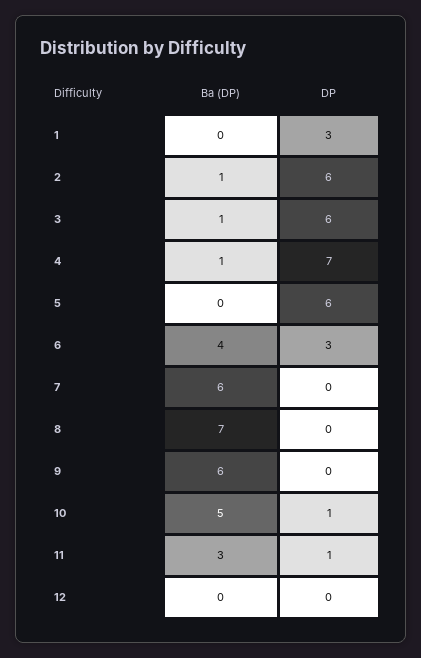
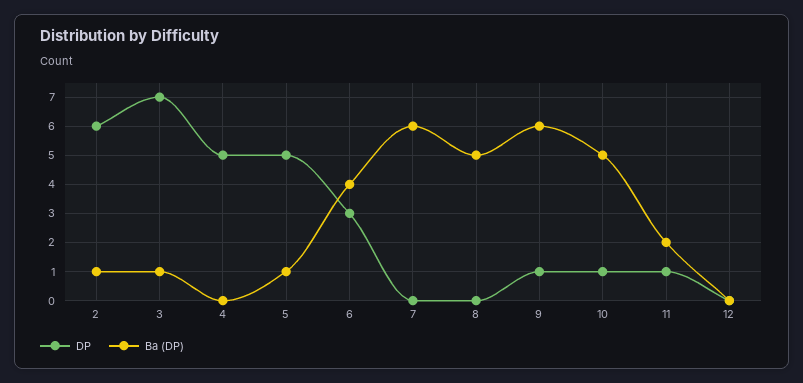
Ba (DP), 1: 0 -> none
DP, 1: 3 -> none
DP, 3: 6 -> 7
Ba (DP), 4: 1 -> 0
DP, 4: 7 -> 5
Ba (DP), 5: 0 -> 1
DP, 5: 6 -> 5
Ba (DP), 8: 7 -> 5
DP, 9: 0 -> 1
Ba (DP), 11: 3 -> 2

